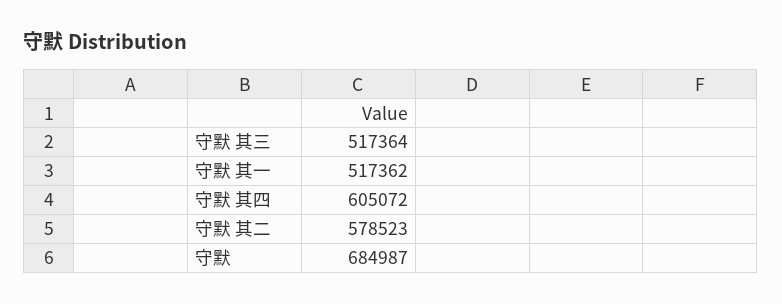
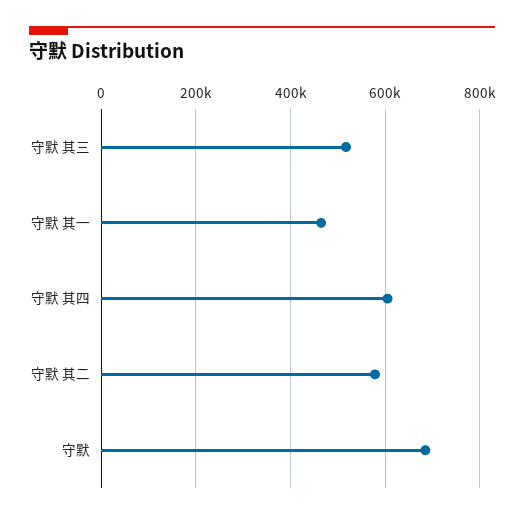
守默 其一: 517362 -> 460000

